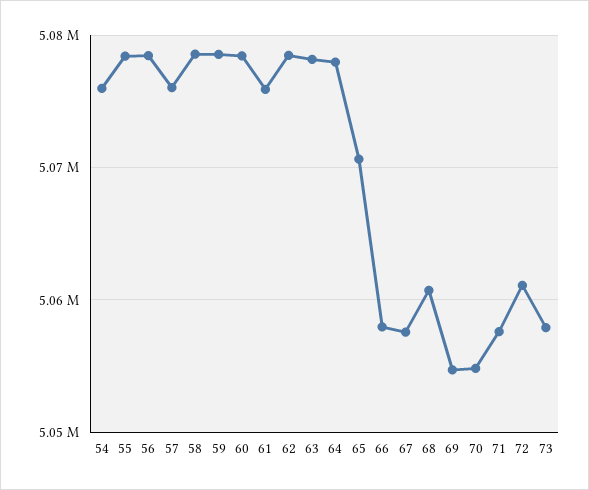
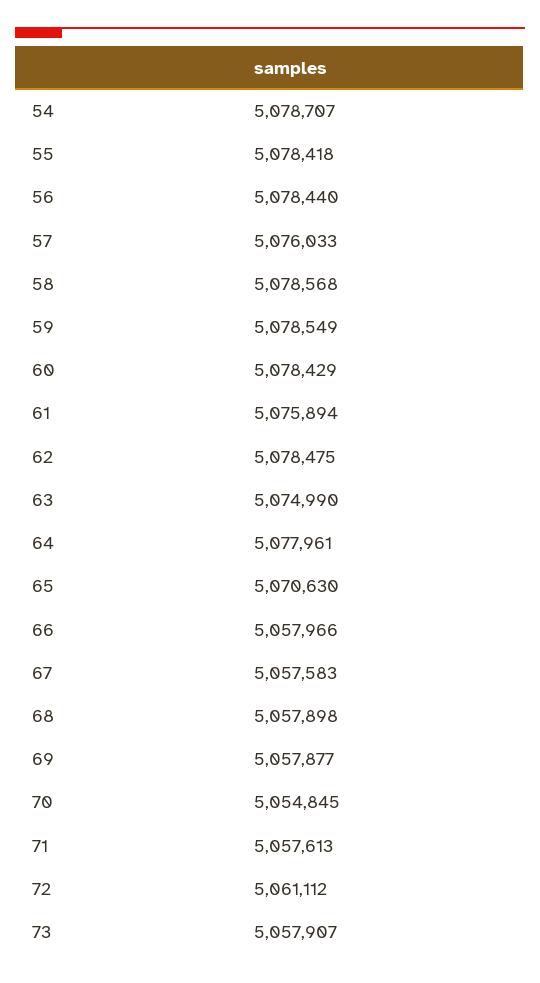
54: 5076000 -> 5078707
63: 5078000 -> 5074990
68: 5061000 -> 5057898
69: 5055000 -> 5057877

